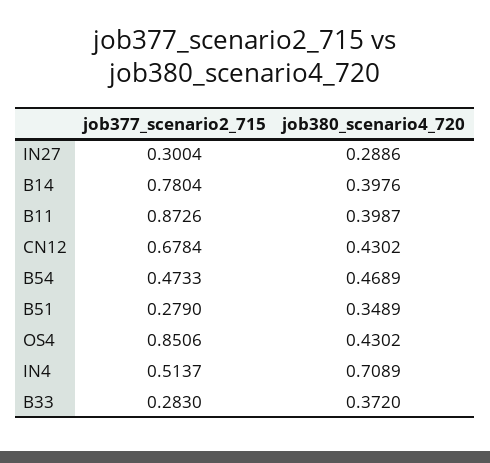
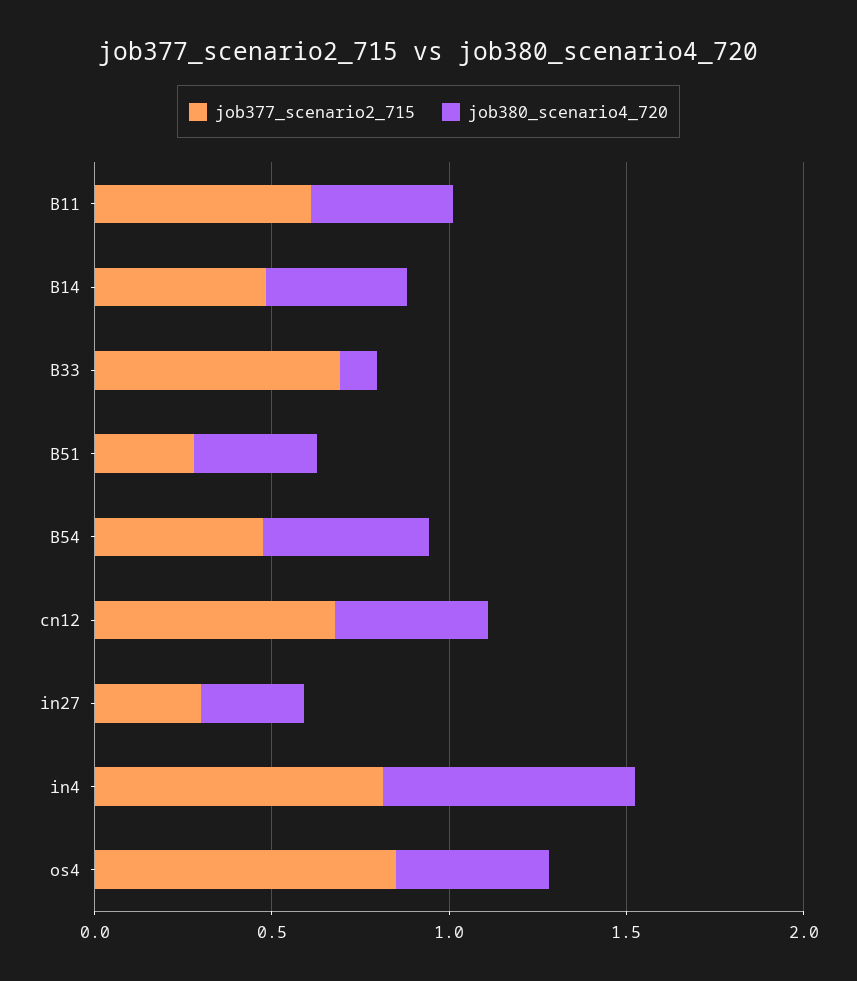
job377_scenario2_715, B14: 0.7804 -> 0.5
job377_scenario2_715, B11: 0.8726 -> 0.6
job377_scenario2_715, IN4: 0.5137 -> 0.8
job377_scenario2_715, B33: 0.283 -> 0.7
job380_scenario4_720, B33: 0.372 -> 0.1

